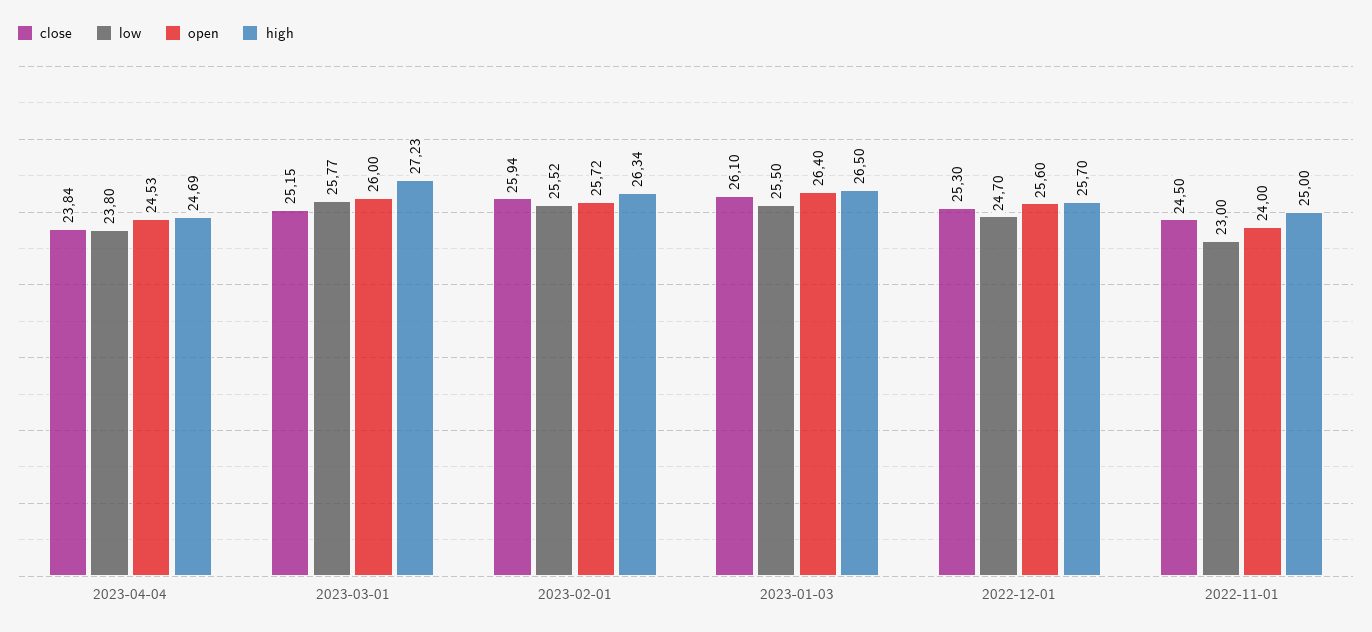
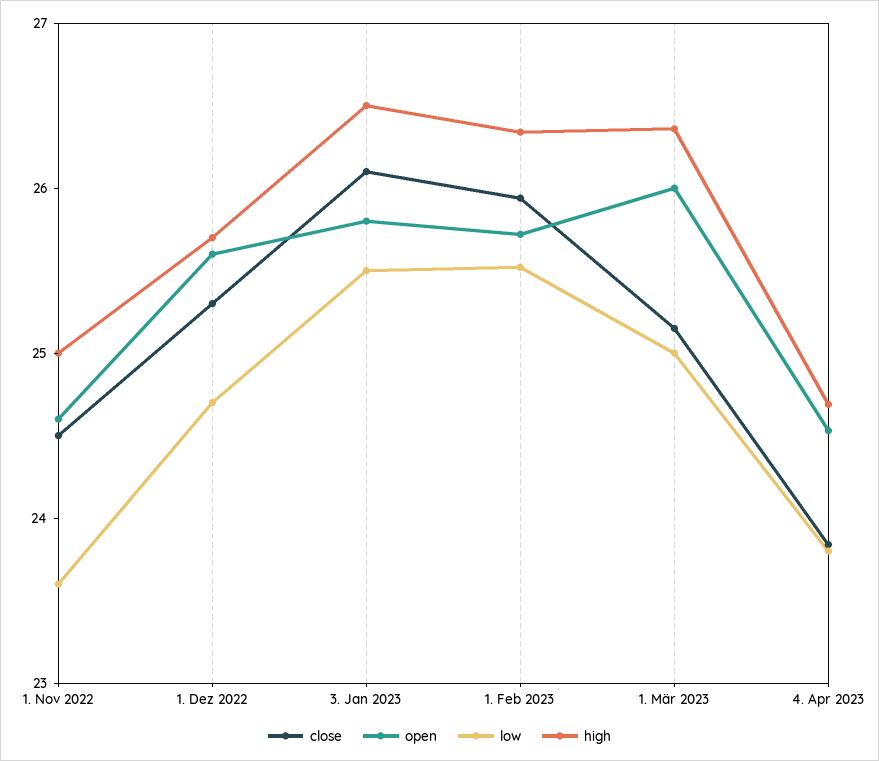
low, 2023-03-01: 25.77 -> 25
high, 2023-03-01: 27.23 -> 26.4
open, 2023-01-03: 26.4 -> 25.8
low, 2022-11-01: 23 -> 23.6
open, 2022-11-01: 24 -> 24.6

